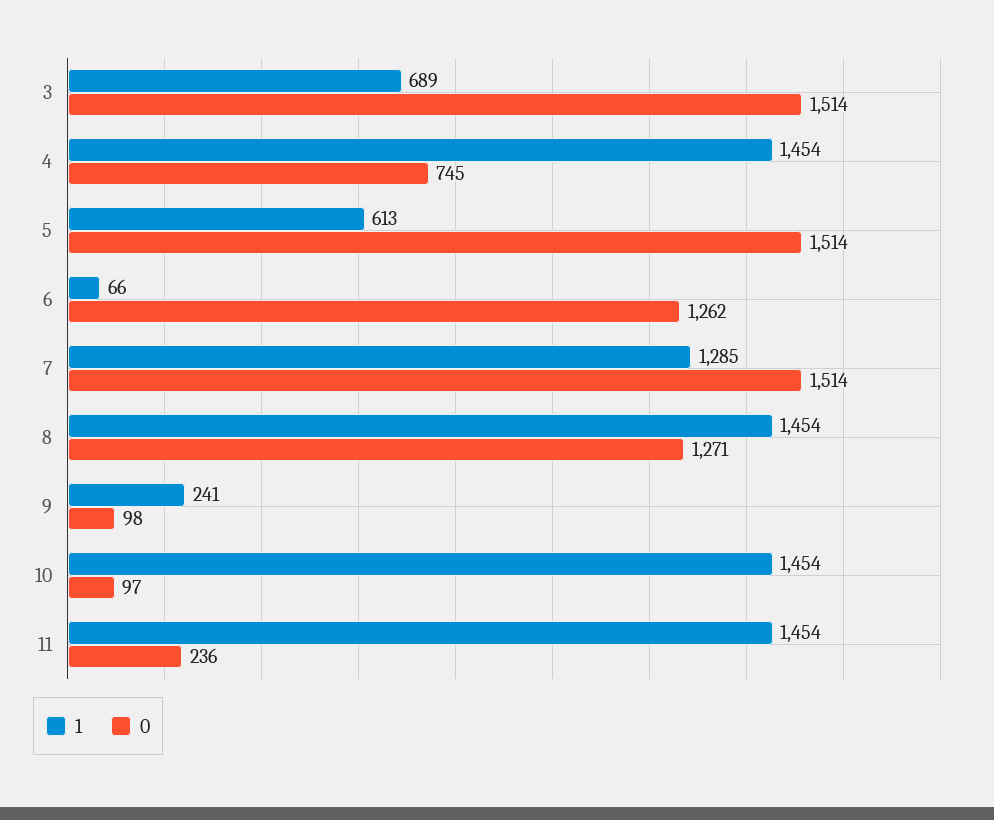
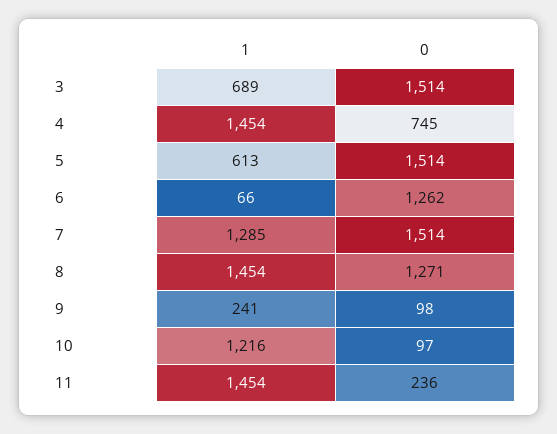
1, 10: 1454 -> 1216

